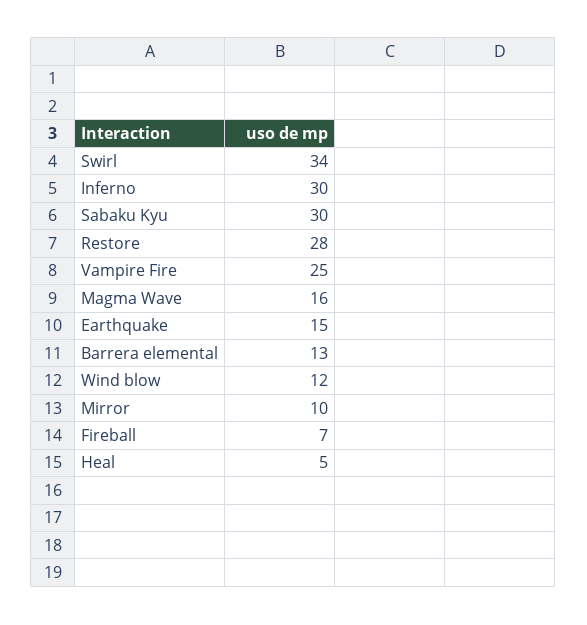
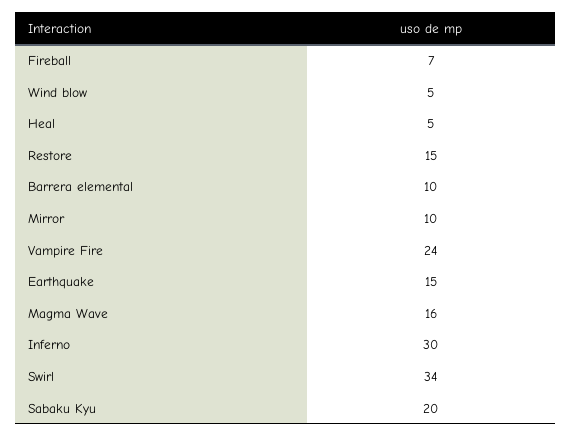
Sabaku Kyu: 30 -> 20
Restore: 28 -> 15
Vampire Fire: 25 -> 24
Barrera elemental: 13 -> 10
Wind blow: 12 -> 5

